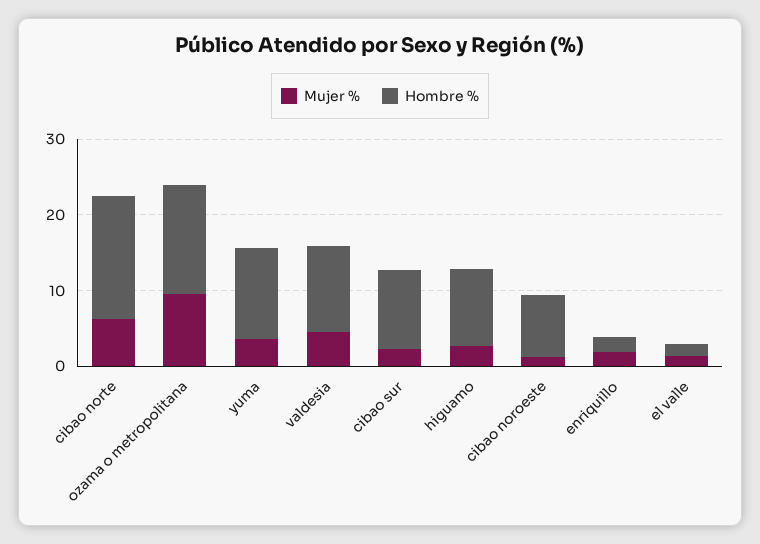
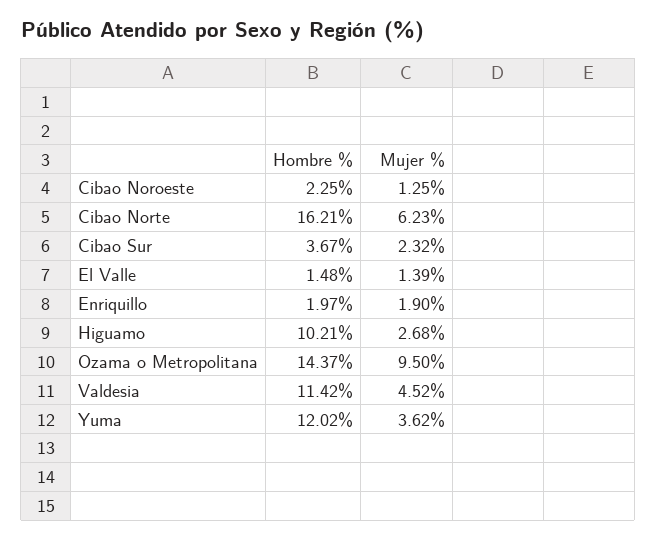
Hombre %, cibao sur: 10 -> 3.67
Hombre %, cibao noroeste: 8 -> 2.25

